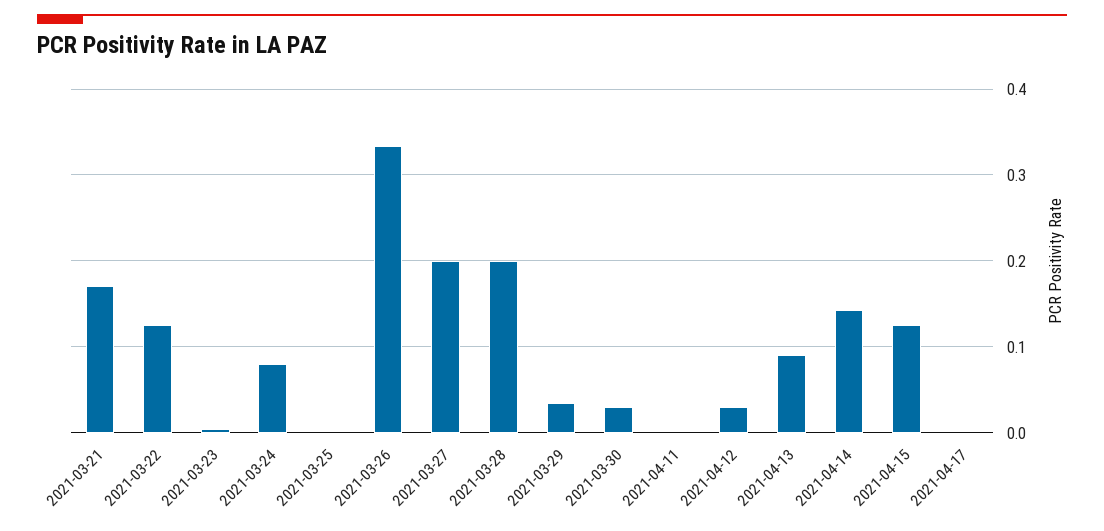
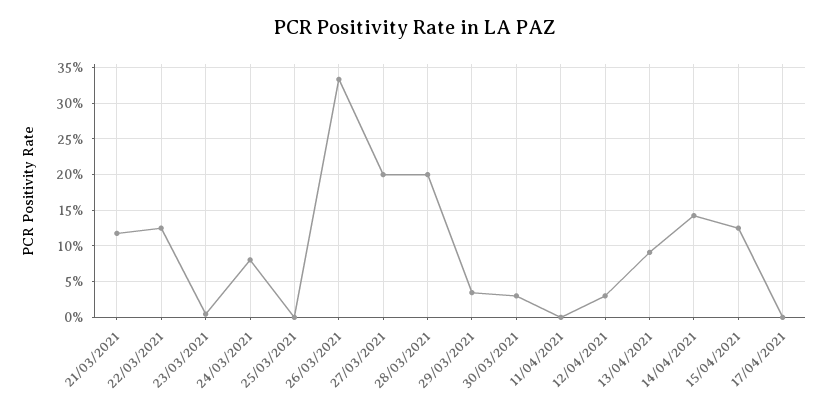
2021-03-21: 0.17 -> 0.12

